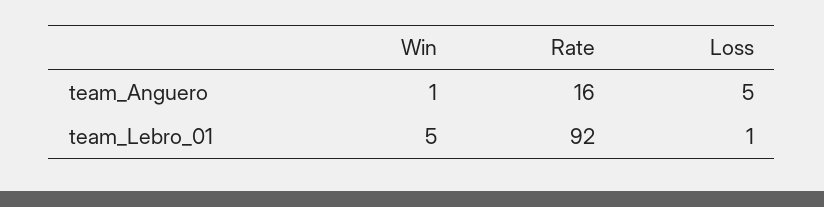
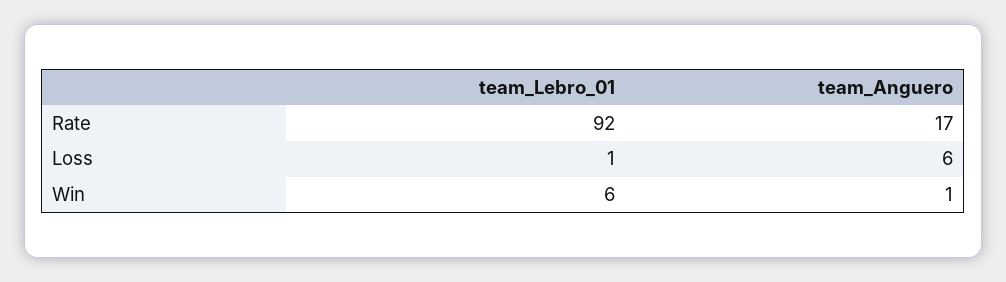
Rate, team_Anguero: 16 -> 17
Loss, team_Anguero: 5 -> 6
Win, team_Lebro_01: 5 -> 6

